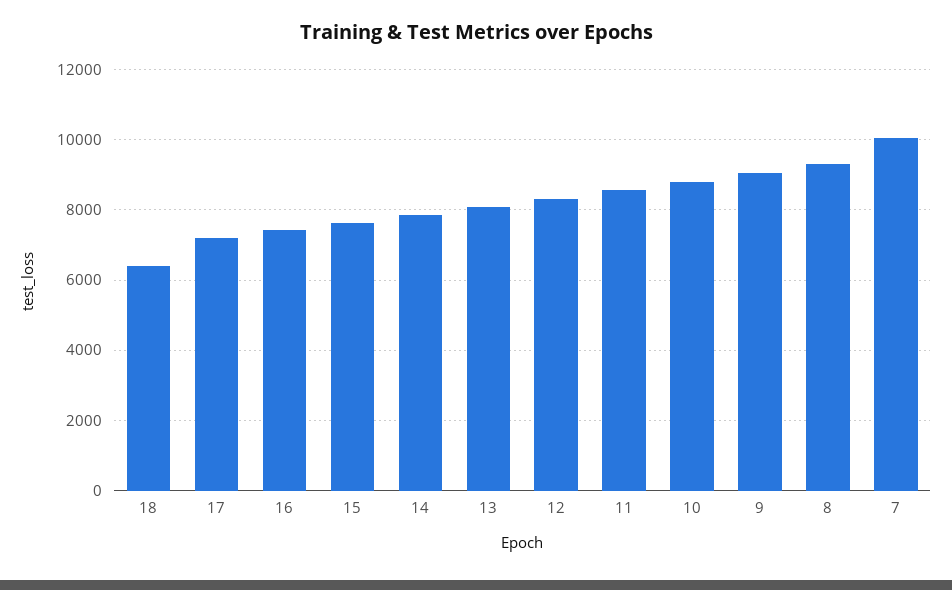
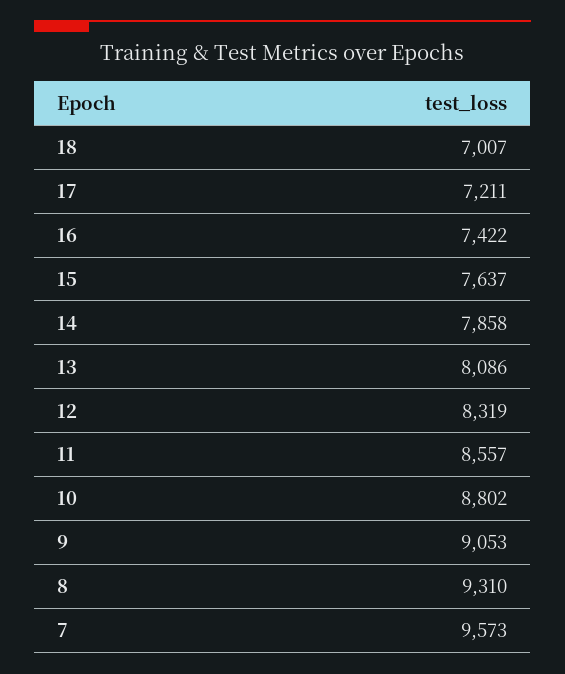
18: 6400 -> 7007
7: 10000 -> 9573

